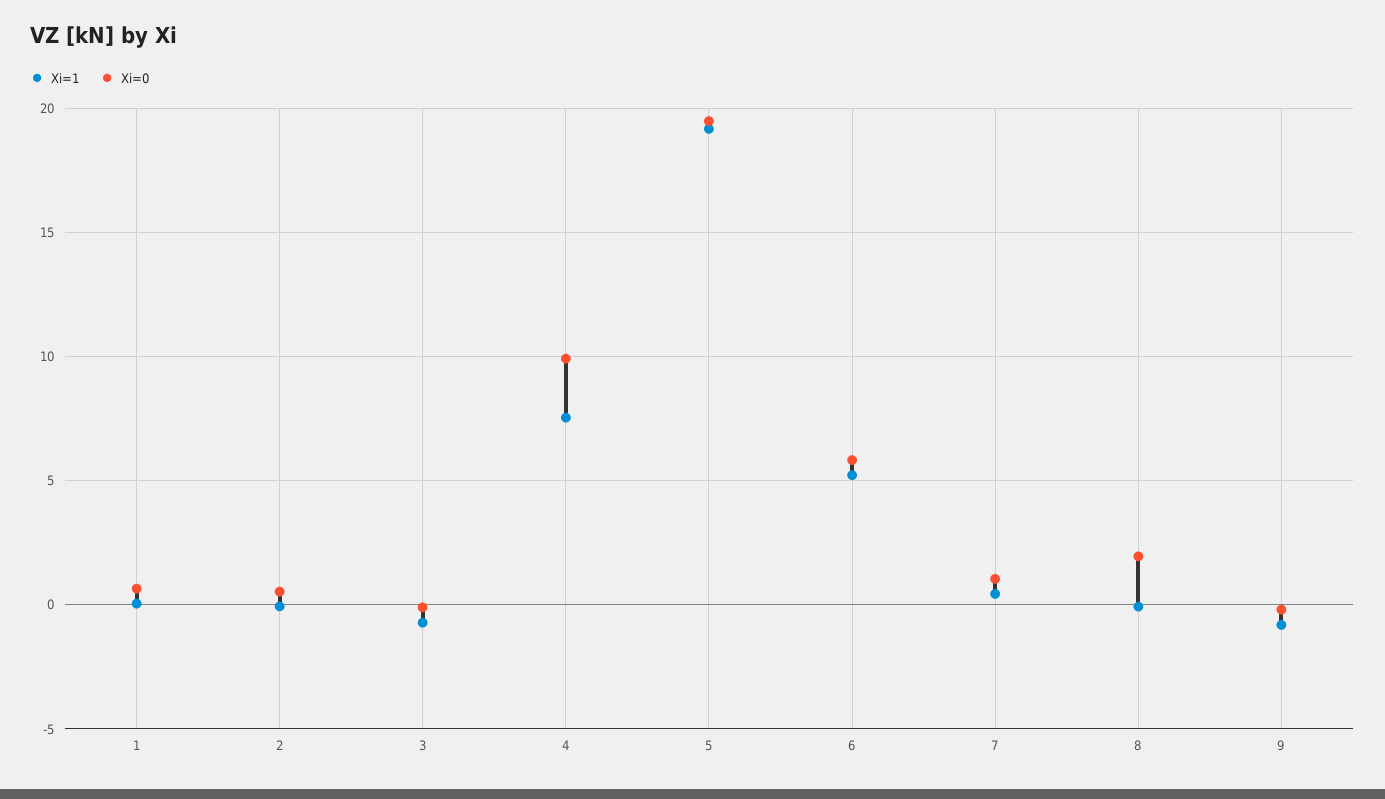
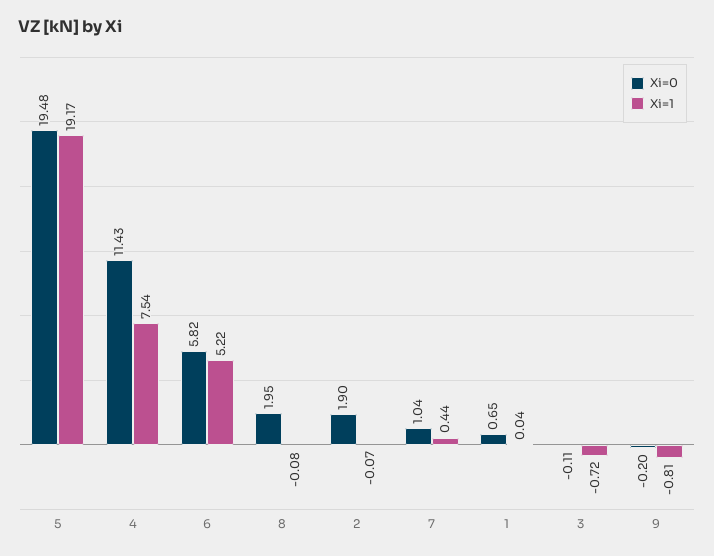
Xi=0, 2: 0.5 -> 1.9
Xi=0, 4: 10 -> 11.43

